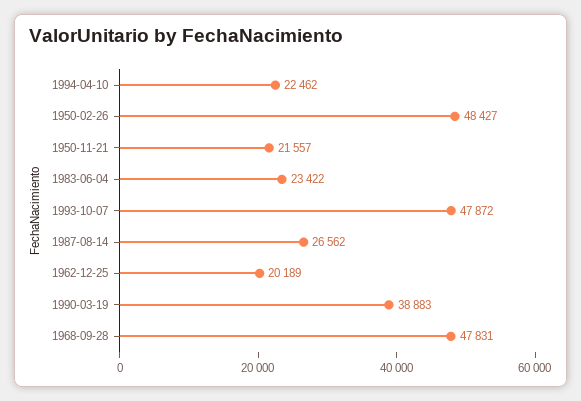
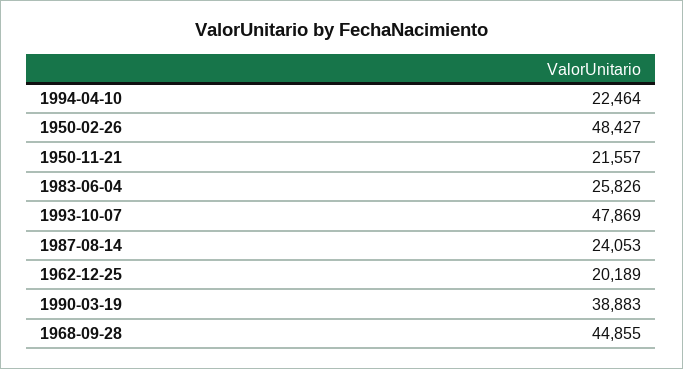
1994-04-10: 22462 -> 22464
1983-06-04: 23422 -> 25826
1993-10-07: 47872 -> 47869
1987-08-14: 26562 -> 24053
1968-09-28: 47831 -> 44855

